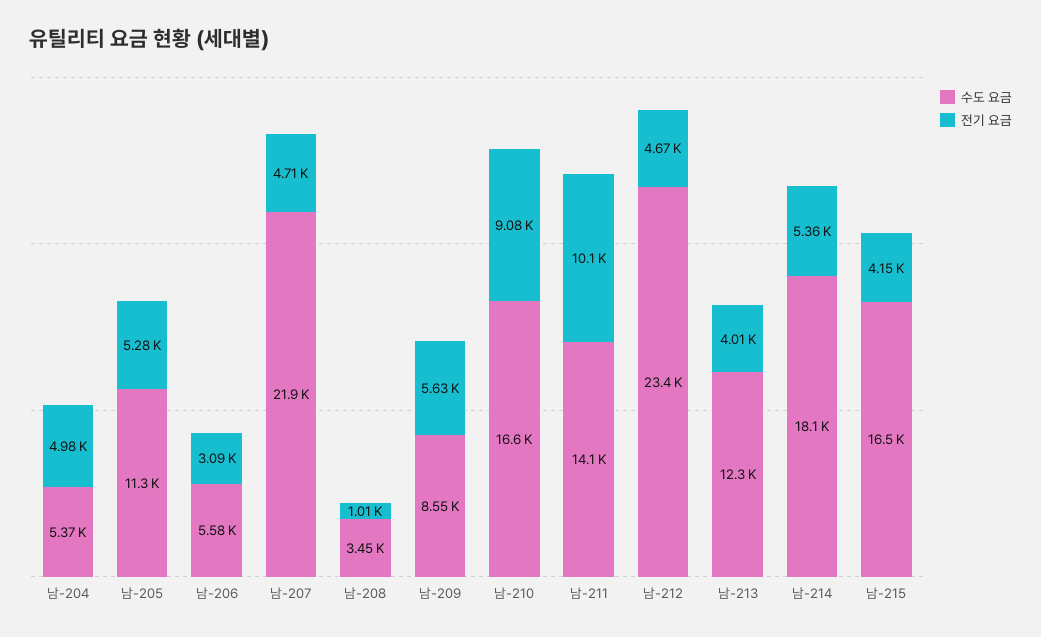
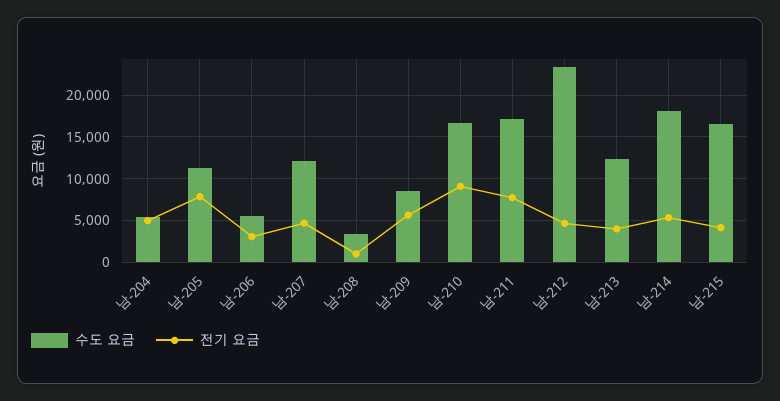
전기 요금, 남-205: 5280 -> 8000
수도 요금, 남-207: 21900 -> 12000
수도 요금, 남-211: 14100 -> 17000
전기 요금, 남-211: 10100 -> 8000

